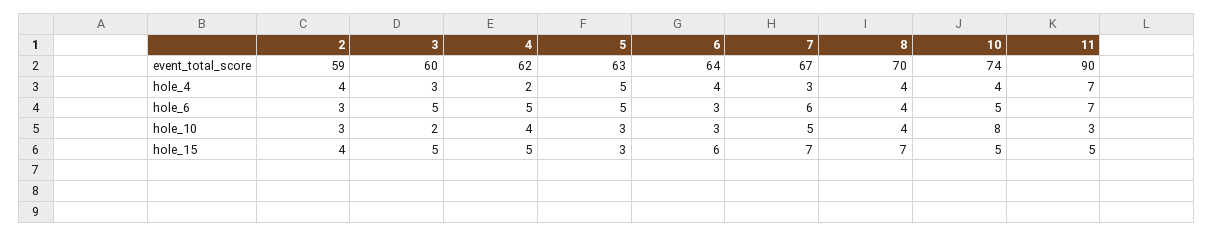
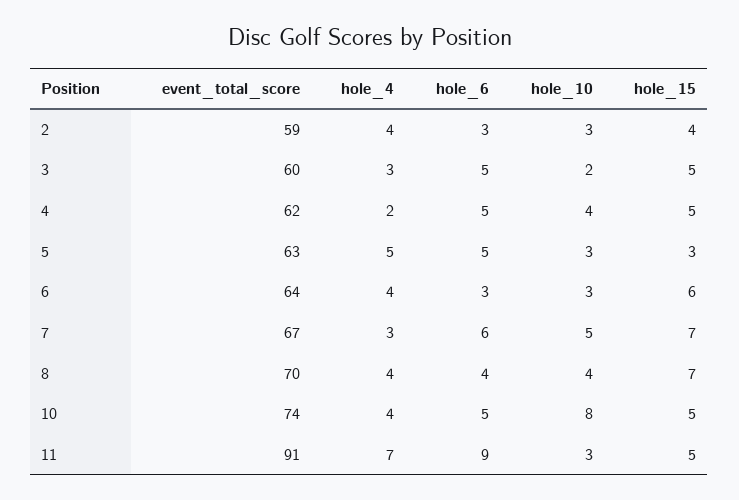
11, event_total_score: 90 -> 91
11, hole_6: 7 -> 9

